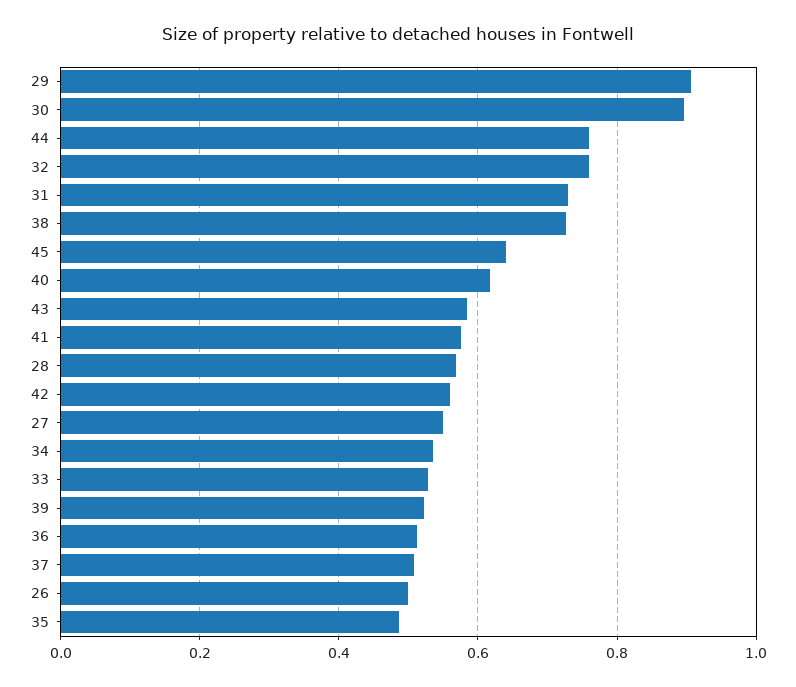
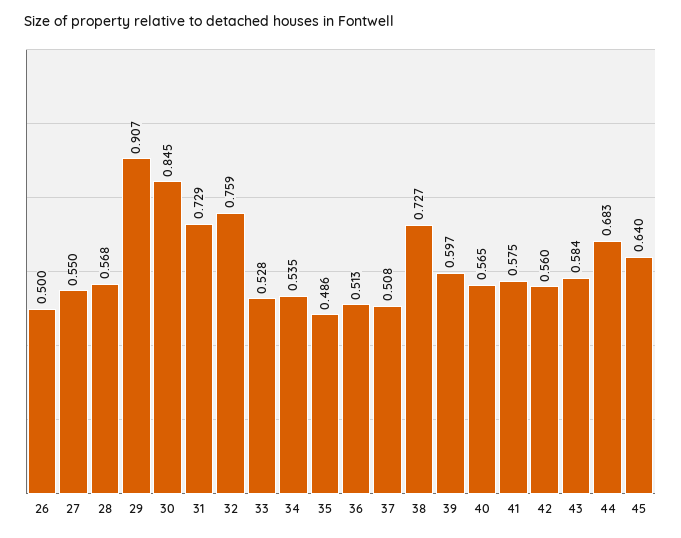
30: 0.9 -> 0.845
44: 0.76 -> 0.683
40: 0.62 -> 0.565
39: 0.52 -> 0.597

